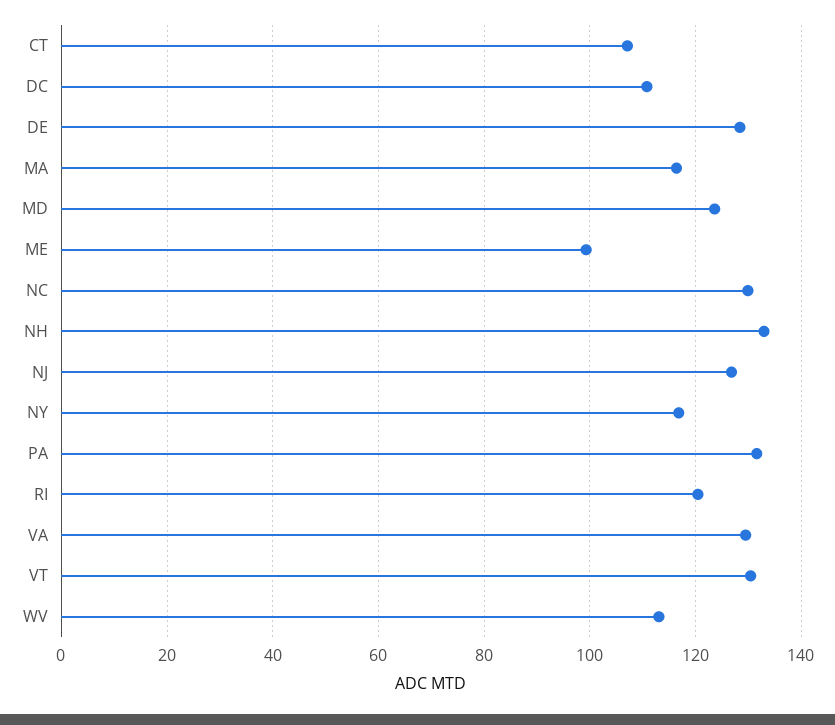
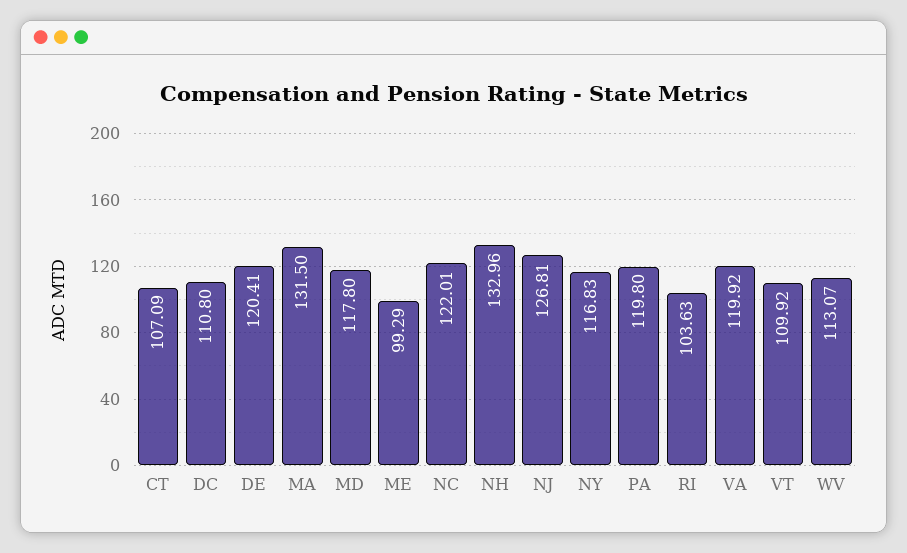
DE: 128 -> 120.41
MA: 116 -> 131.5
MD: 124 -> 117.8
NC: 130 -> 122.01
PA: 132 -> 119.8
RI: 120 -> 103.63
VA: 130 -> 119.92
VT: 130 -> 109.92

